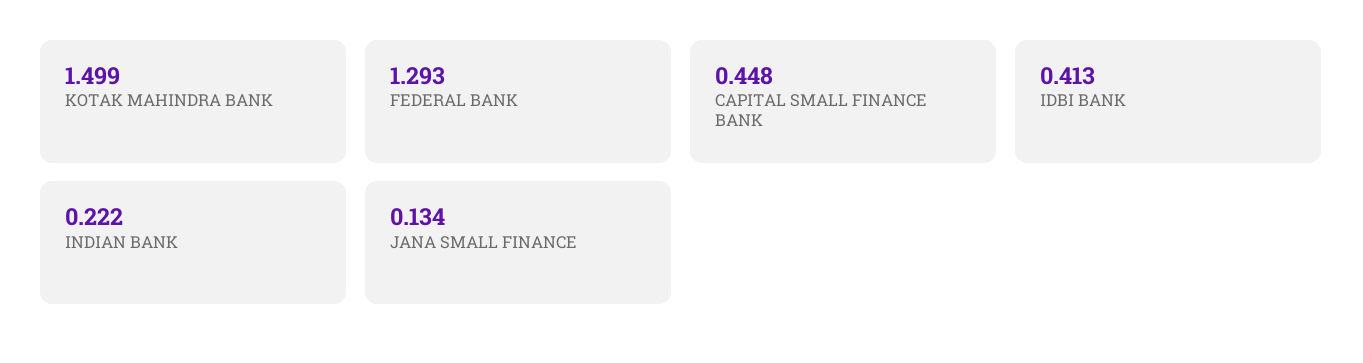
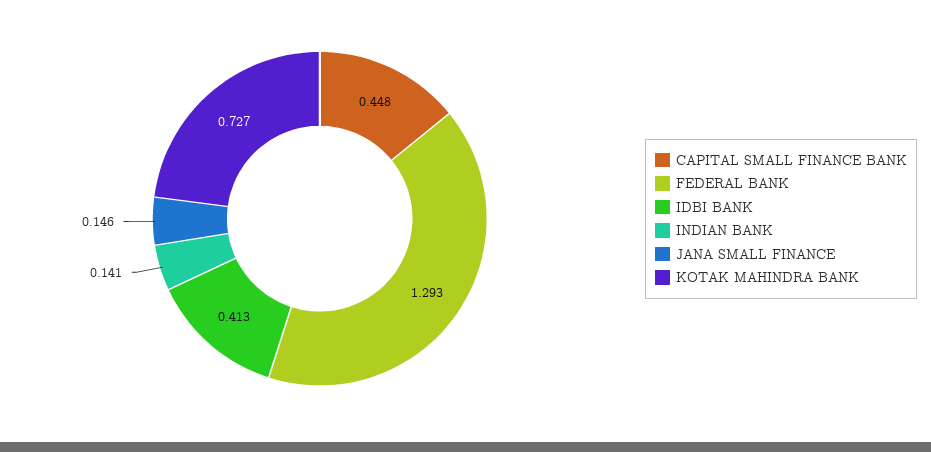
KOTAK MAHINDRA BANK: 1.499 -> 0.727
INDIAN BANK: 0.222 -> 0.141
JANA SMALL FINANCE: 0.134 -> 0.146

